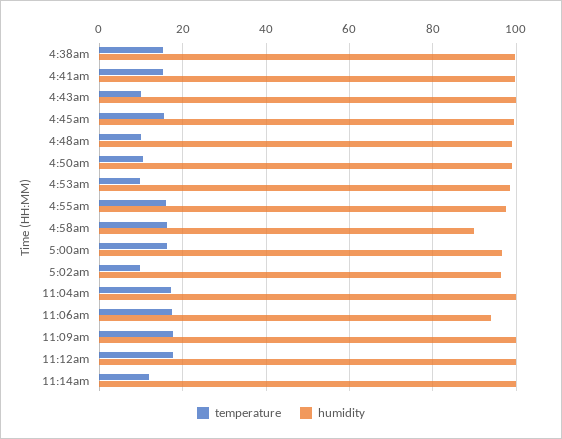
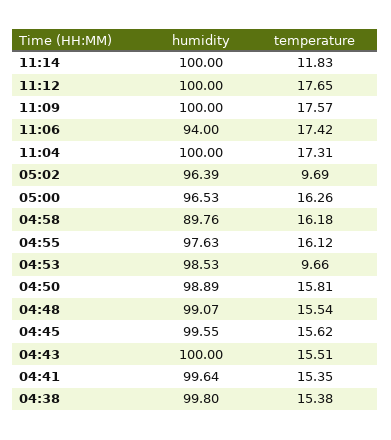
temperature, 4:43am: 10 -> 15.51
temperature, 4:48am: 10 -> 15.54
temperature, 4:50am: 10 -> 15.81

